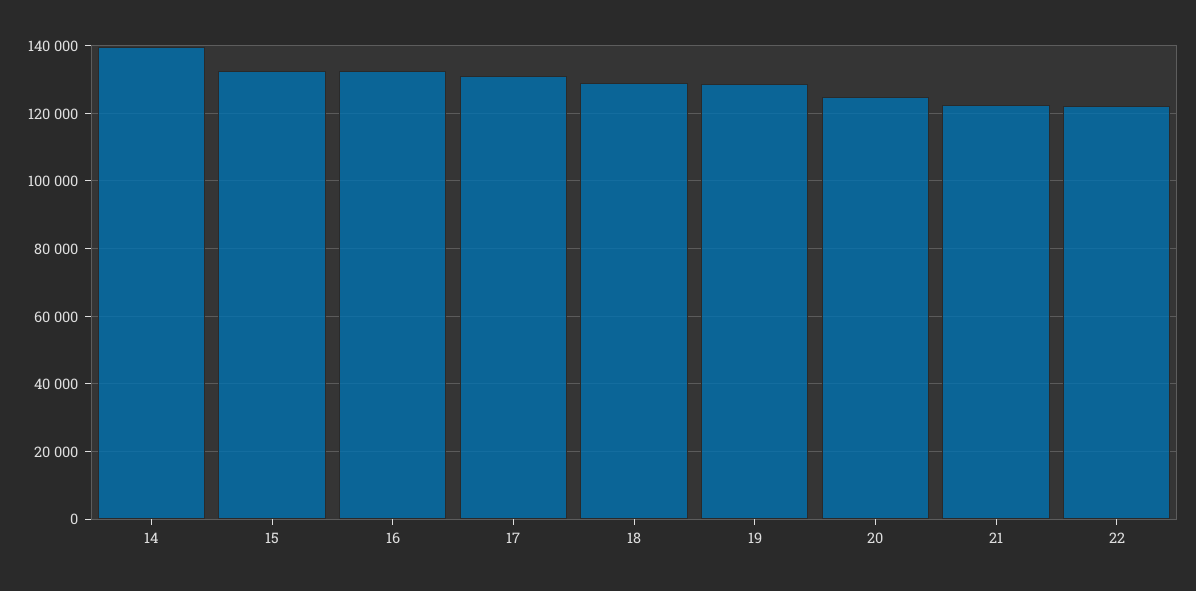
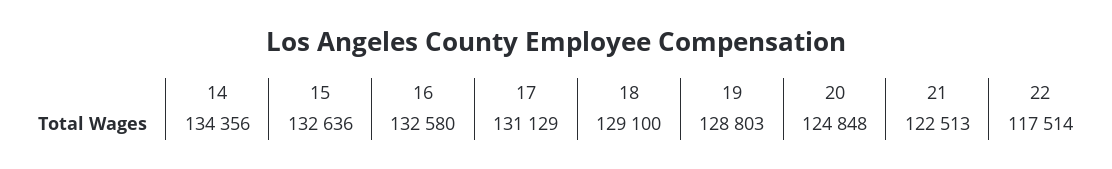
14: 140000 -> 134356
22: 122000 -> 117514

